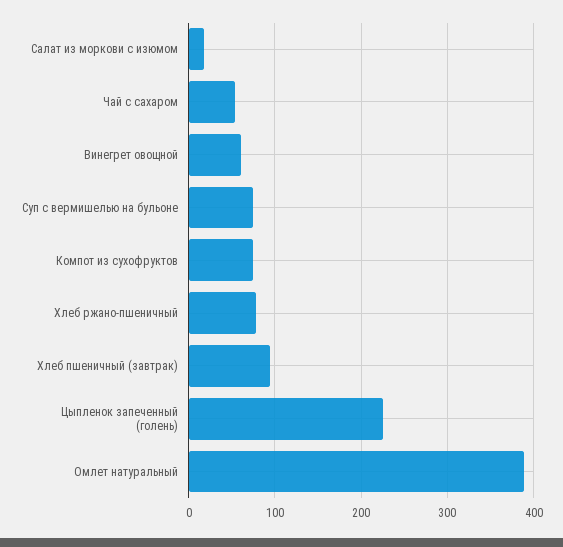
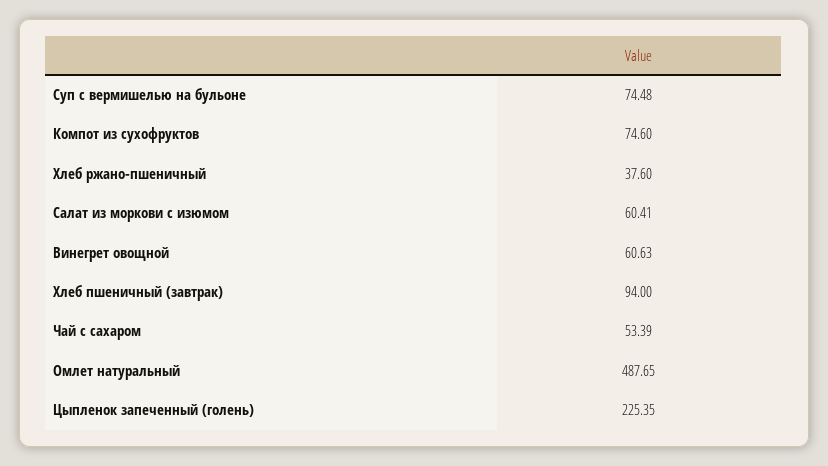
Салат из моркови с изюмом: 20 -> 60.41
Хлеб ржано-пшеничный: 80 -> 37.6
Омлет натуральный: 390 -> 487.65

